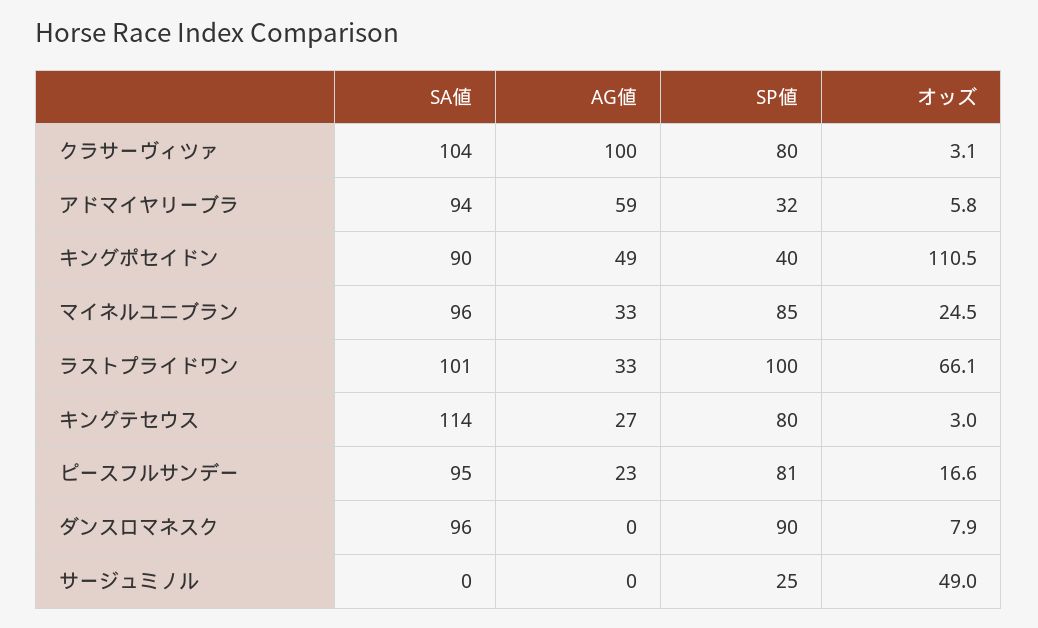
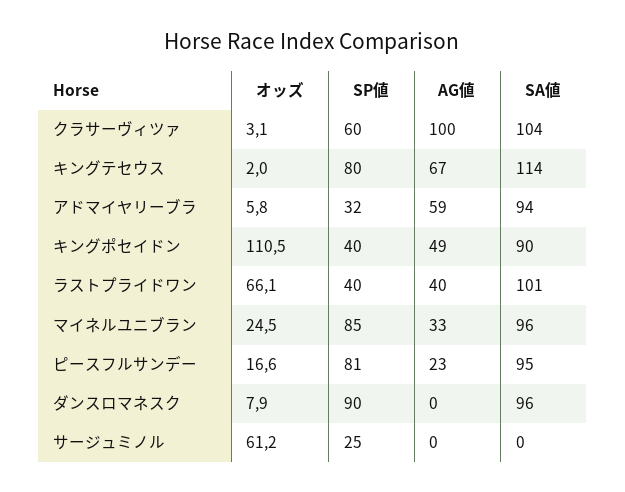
SP値, クラサーヴィツァ: 80 -> 60
AG値, ラストプライドワン: 33 -> 40
SP値, ラストプライドワン: 100 -> 40
AG値, キングテセウス: 27 -> 67
オッズ, キングテセウス: 3 -> 2
オッズ, サージュミノル: 49 -> 61.2

